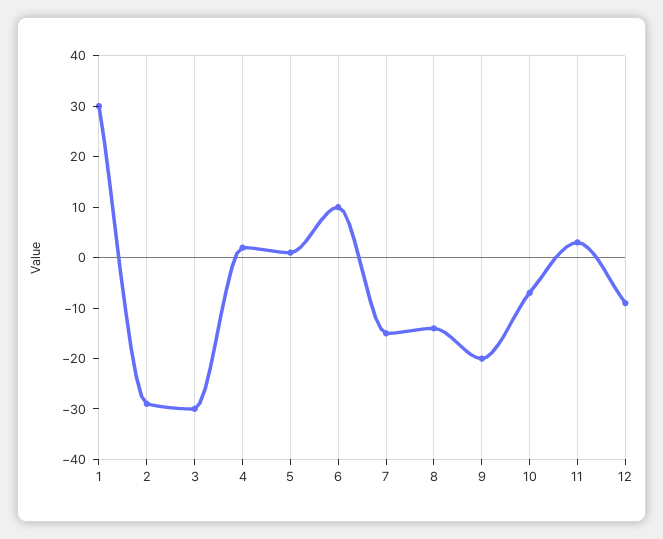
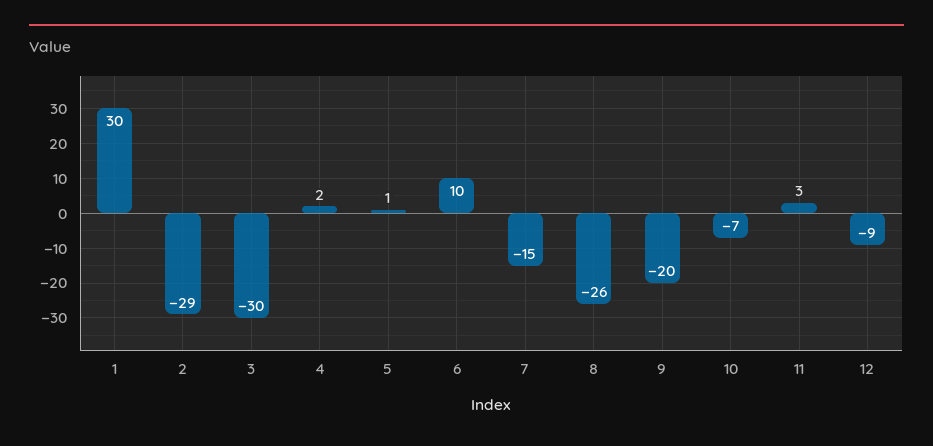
8: -15 -> -26

